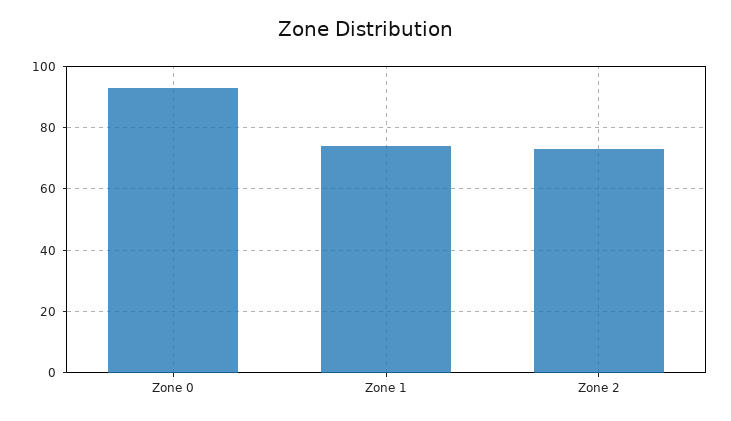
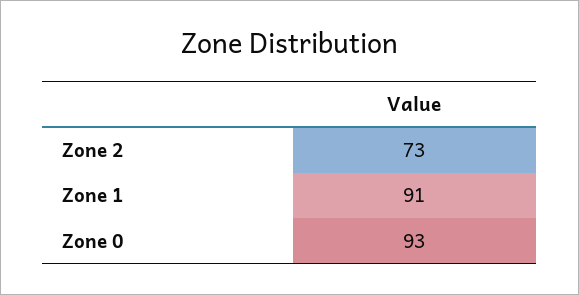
Zone 1: 75 -> 91

